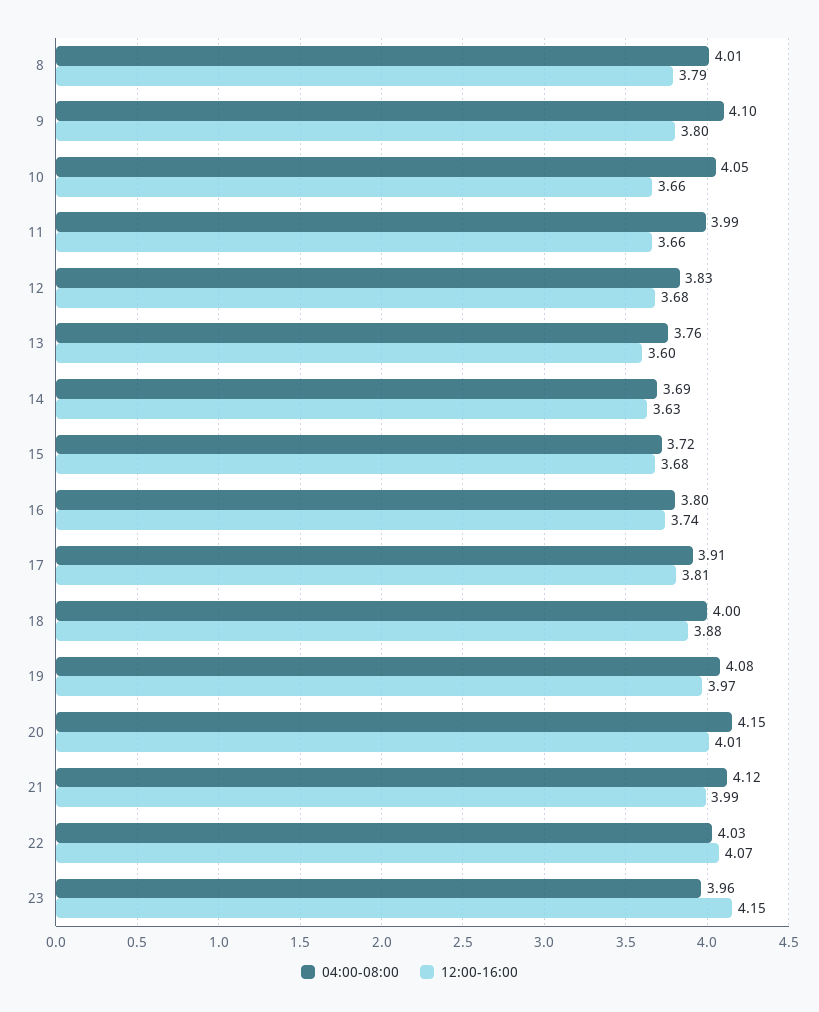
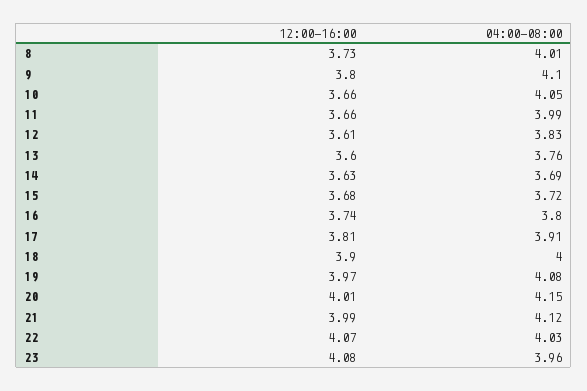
12:00-16:00, 8: 3.79 -> 3.73
12:00-16:00, 12: 3.68 -> 3.61
12:00-16:00, 18: 3.88 -> 3.9
12:00-16:00, 23: 4.15 -> 4.08

